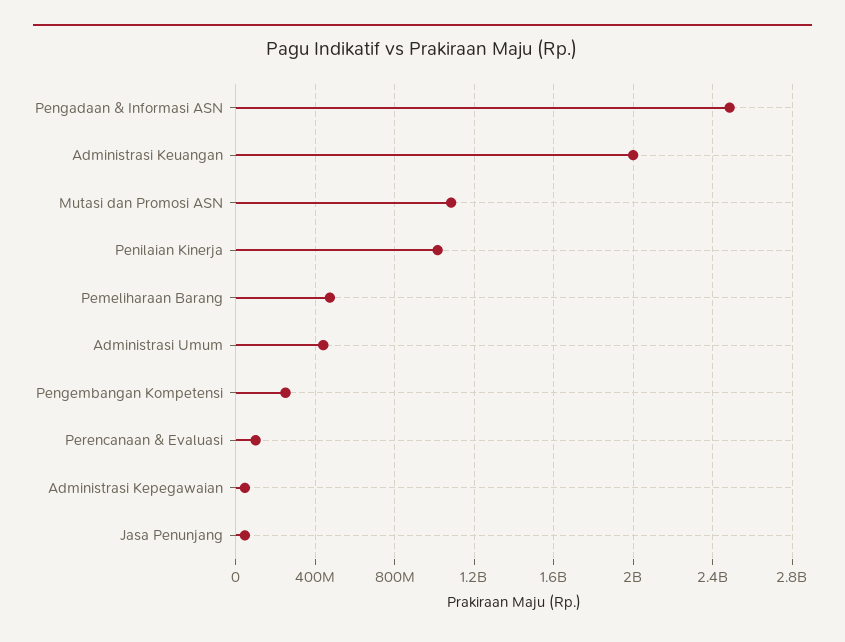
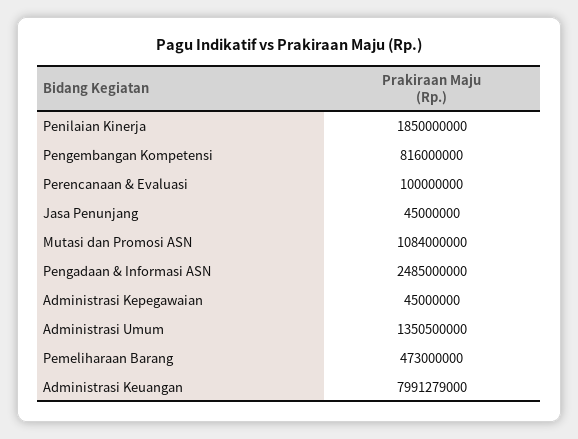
Administrasi Keuangan: 2000000000 -> 7991279000
Penilaian Kinerja: 1000000000 -> 1850000000
Administrasi Umum: 450000000 -> 1350500000
Pengembangan Kompetensi: 250000000 -> 816000000

